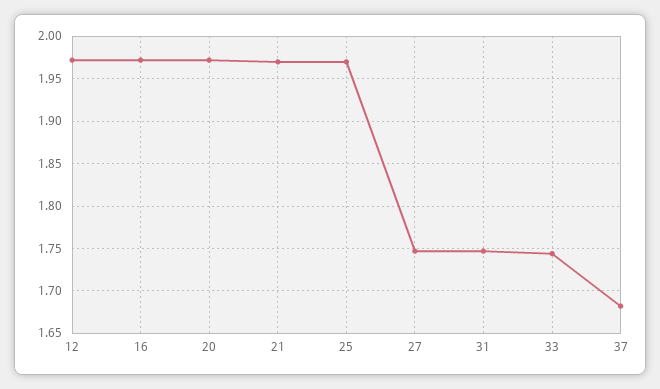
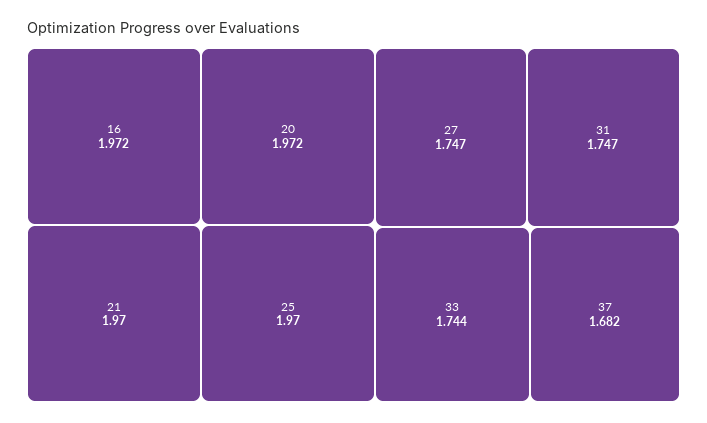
12: 1.97 -> none

